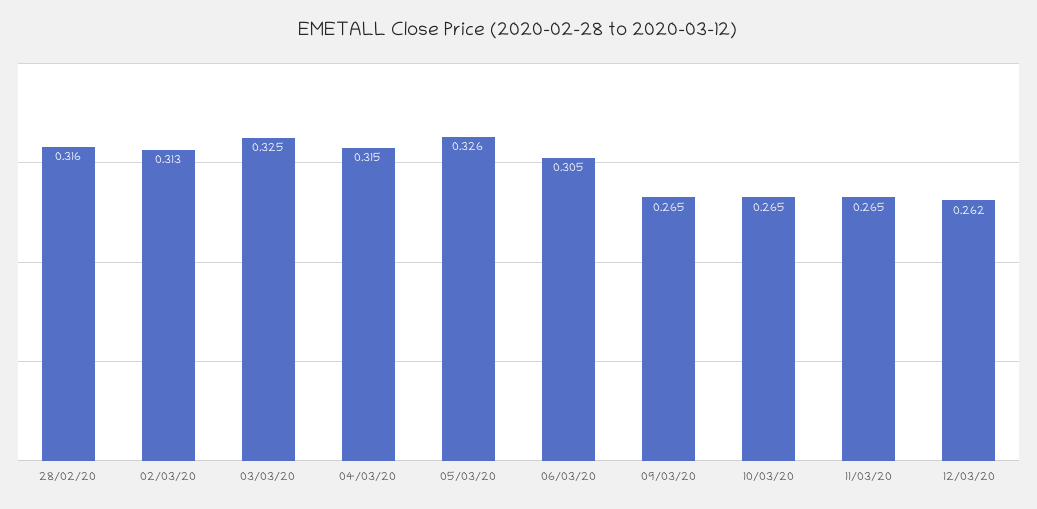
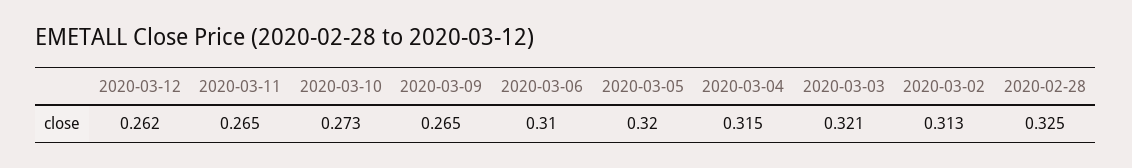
28/02/20: 0.316 -> 0.325
03/03/20: 0.325 -> 0.321
05/03/20: 0.326 -> 0.32
06/03/20: 0.305 -> 0.31
10/03/20: 0.265 -> 0.273

